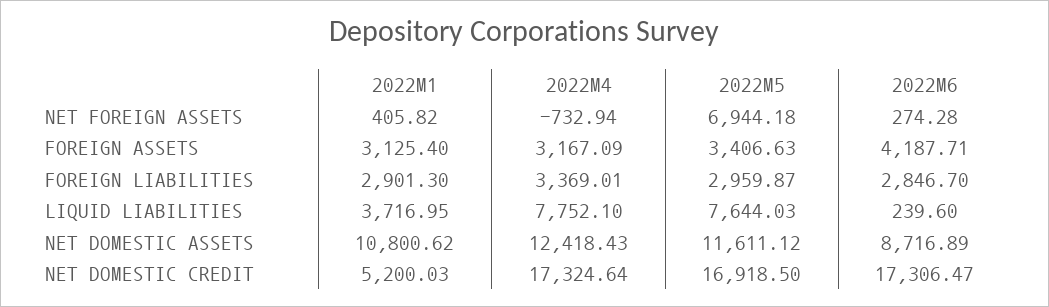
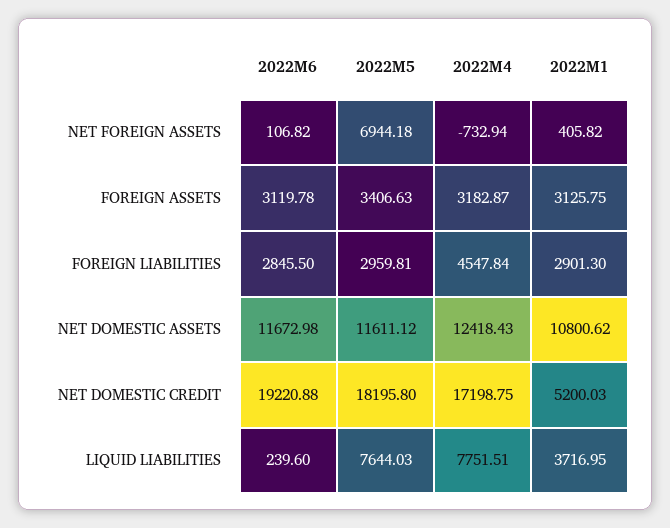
2022M6, NET FOREIGN ASSETS: 274.28 -> 106.82
2022M1, FOREIGN ASSETS: 3125.4 -> 3125.75
2022M4, FOREIGN ASSETS: 3167.09 -> 3182.87
2022M6, FOREIGN ASSETS: 4187.71 -> 3119.78
2022M4, FOREIGN LIABILITIES: 3369.01 -> 4547.84
2022M5, FOREIGN LIABILITIES: 2959.87 -> 2959.81
2022M6, FOREIGN LIABILITIES: 2846.7 -> 2845.5
2022M4, LIQUID LIABILITIES: 7752.1 -> 7751.51
2022M6, NET DOMESTIC ASSETS: 8716.89 -> 11672.98
2022M4, NET DOMESTIC CREDIT: 17324.64 -> 17198.75
2022M5, NET DOMESTIC CREDIT: 16918.5 -> 18195.8
2022M6, NET DOMESTIC CREDIT: 17306.47 -> 19220.88

